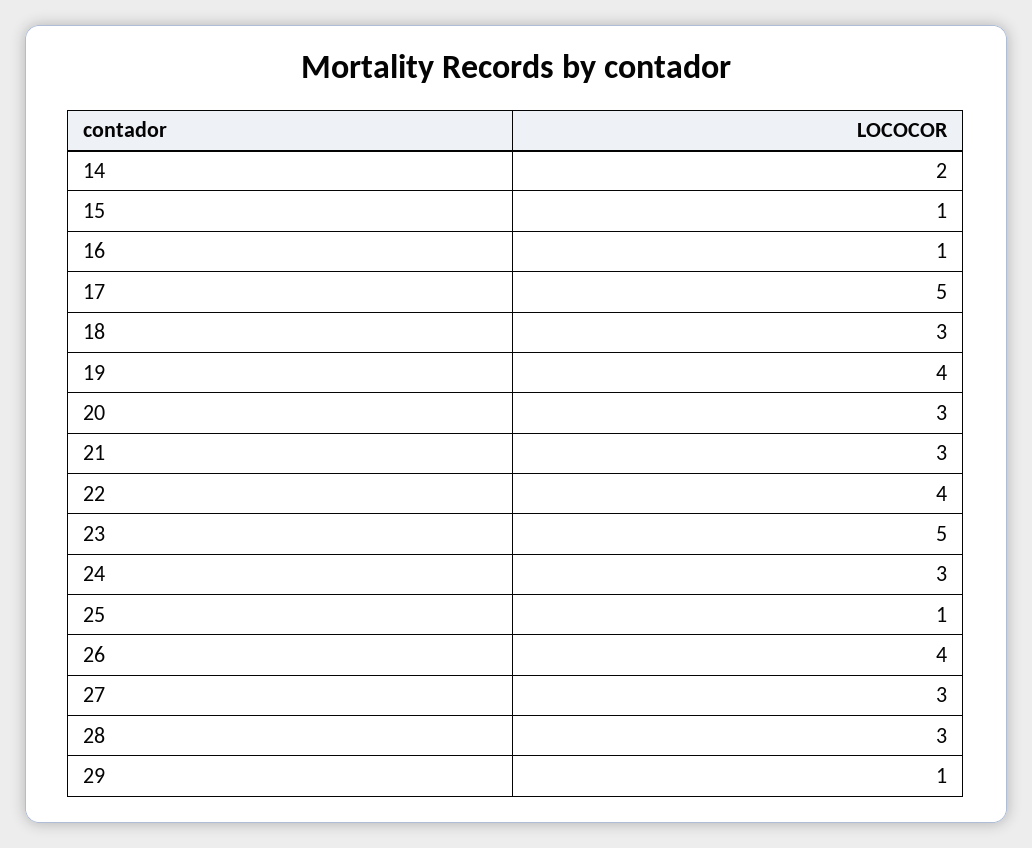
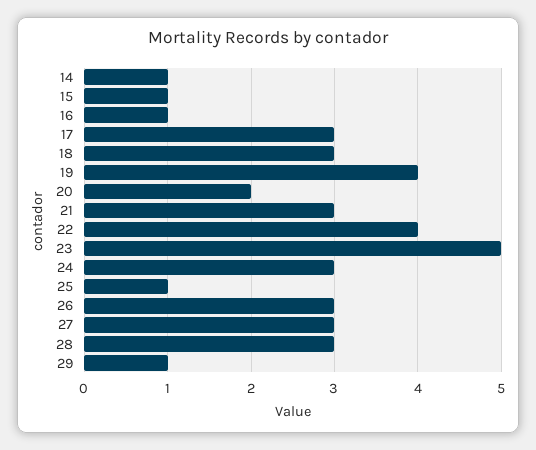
14: 2 -> 1
17: 5 -> 3
20: 3 -> 2
26: 4 -> 3

